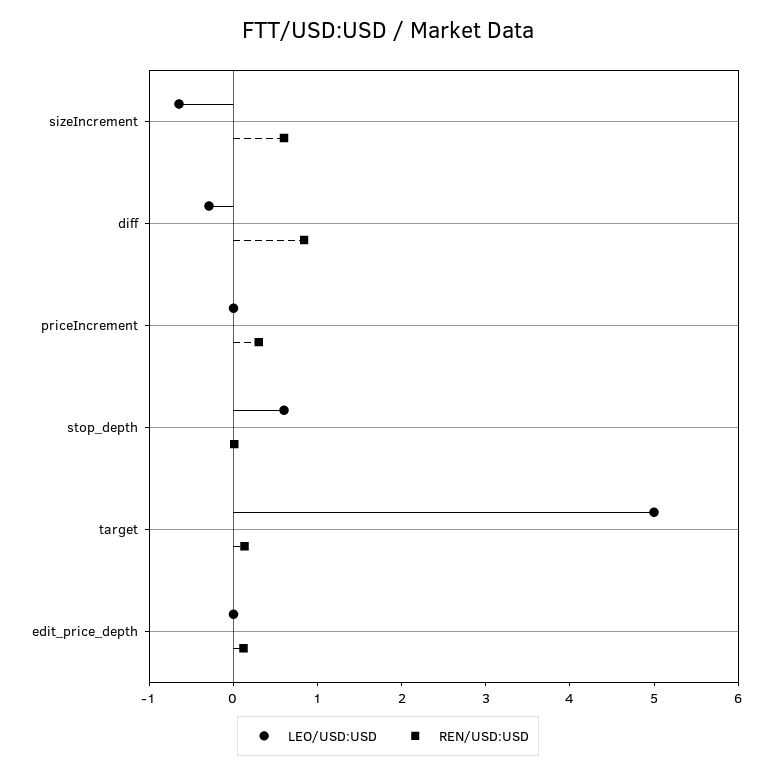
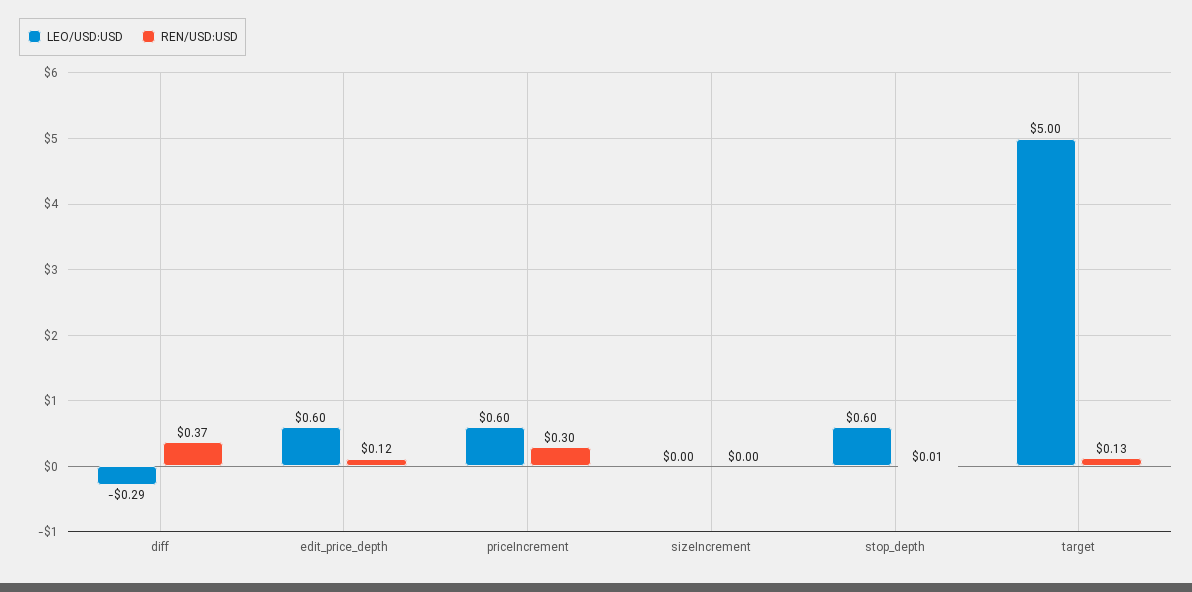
LEO/USD:USD, sizeIncrement: -0.6 -> 0
REN/USD:USD, sizeIncrement: 0.6 -> 0
REN/USD:USD, diff: 0.8 -> 0.37
LEO/USD:USD, priceIncrement: 0 -> 0.6
LEO/USD:USD, edit_price_depth: 0 -> 0.6

